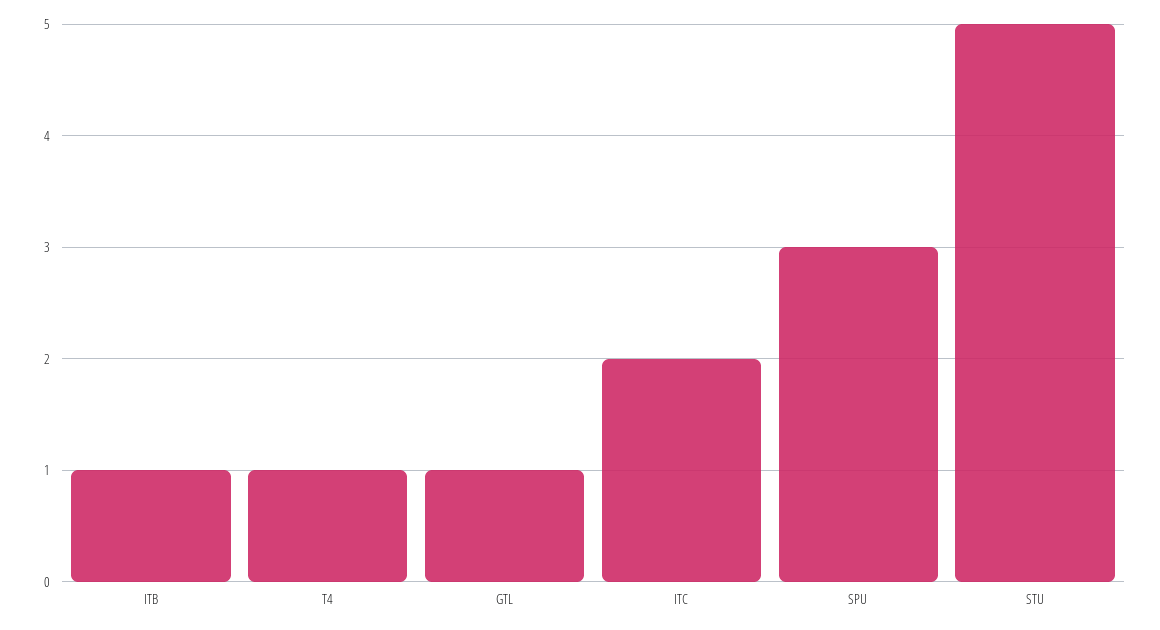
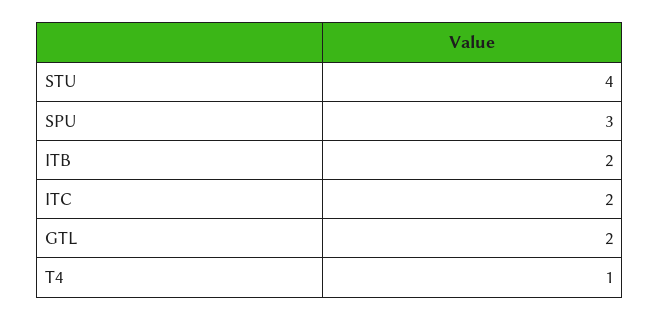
ITB: 1 -> 2
GTL: 1 -> 2
STU: 5 -> 4

